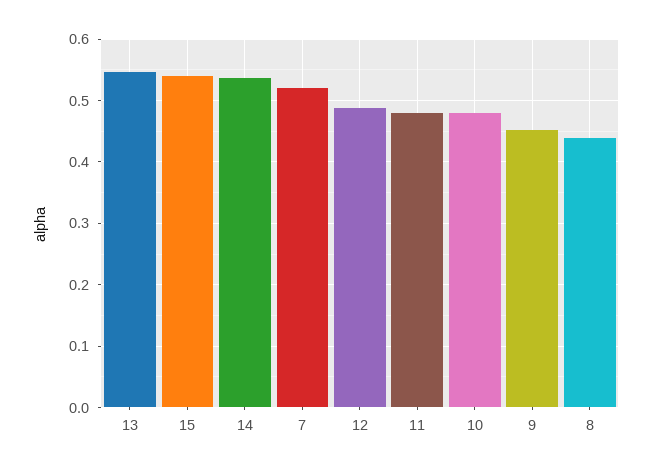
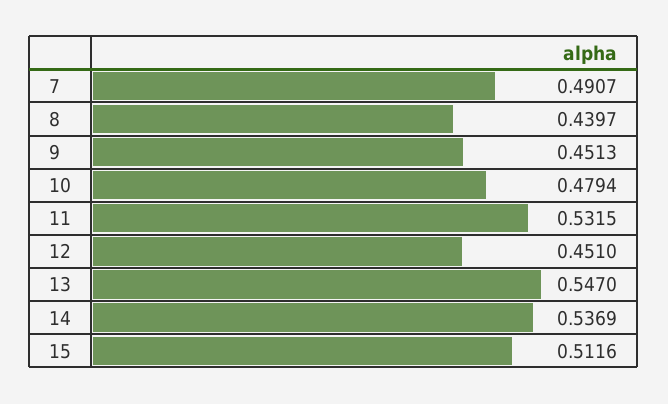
15: 0.54 -> 0.5116
7: 0.52 -> 0.4907
12: 0.49 -> 0.451
11: 0.48 -> 0.5315

